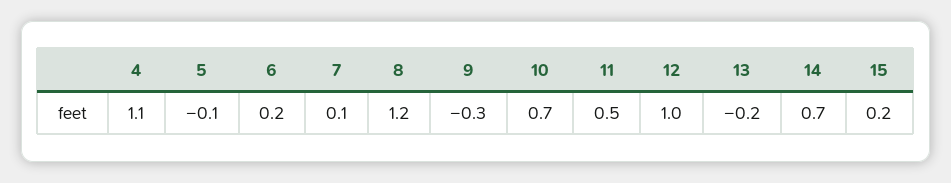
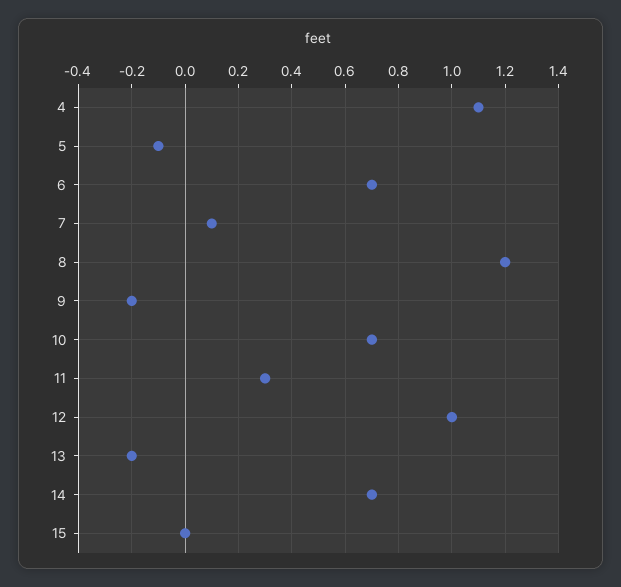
6: 0.2 -> 0.7
9: -0.3 -> -0.2
11: 0.5 -> 0.3
15: 0.2 -> 0

